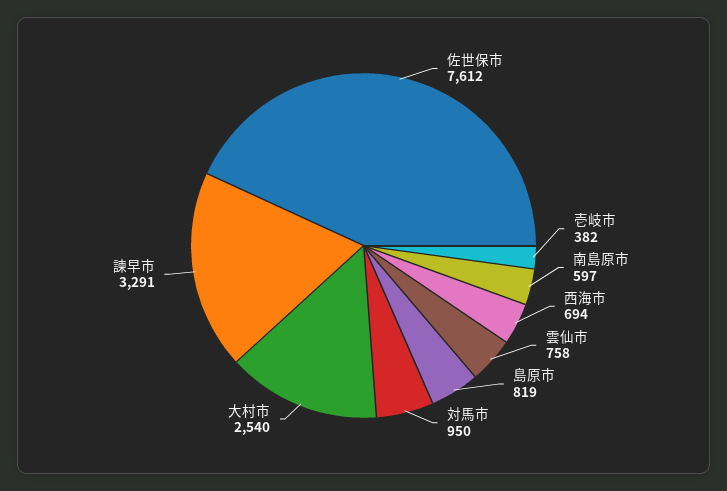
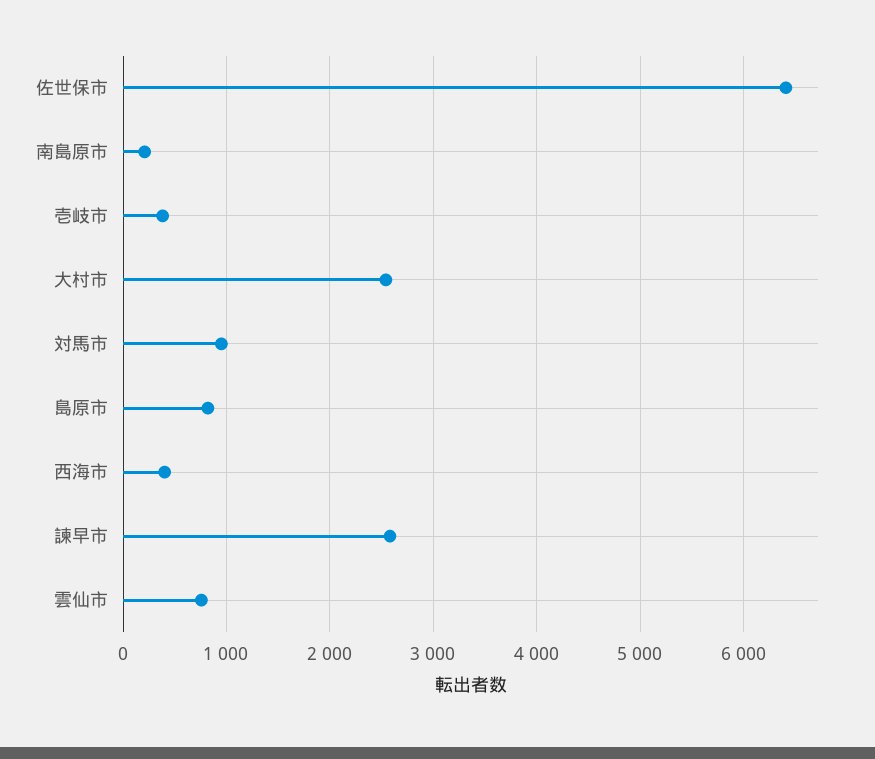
佐世保市: 7612 -> 6400
南島原市: 597 -> 200
西海市: 694 -> 400
諫早市: 3291 -> 2600

